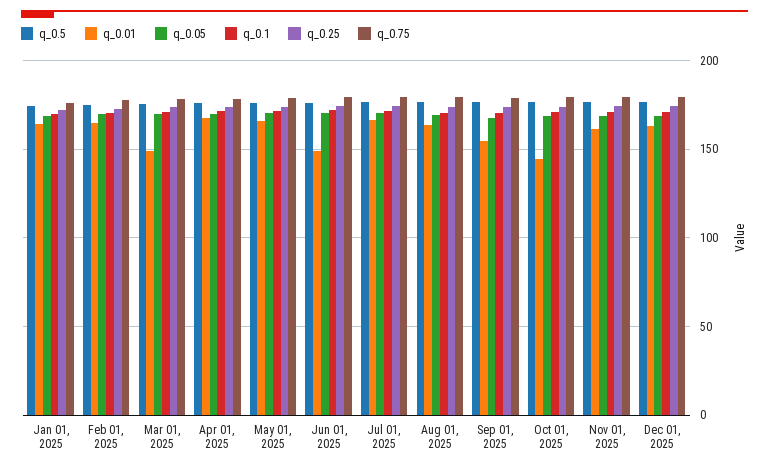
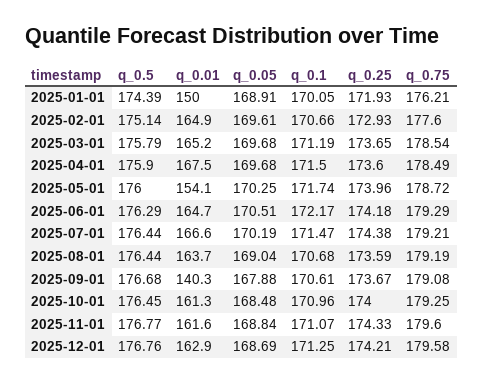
q_0.01, Jan 01, 2025: 165 -> 150
q_0.01, Mar 01, 2025: 150 -> 165.2
q_0.01, May 01, 2025: 165 -> 154.1
q_0.01, Jun 01, 2025: 150 -> 164.7
q_0.01, Sep 01, 2025: 155 -> 140.3
q_0.01, Oct 01, 2025: 145 -> 161.3

